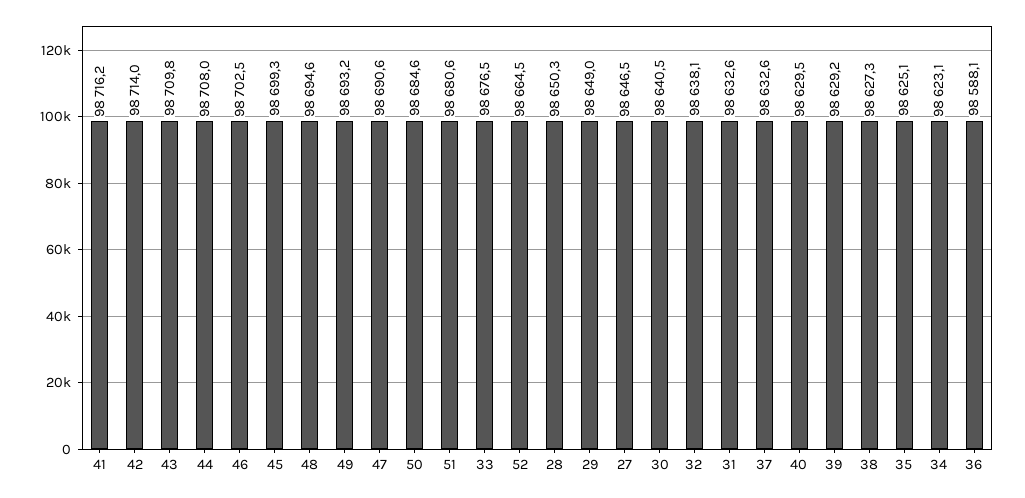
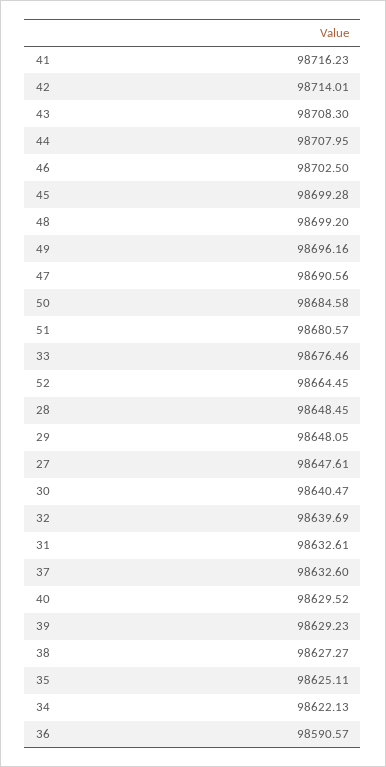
43: 98709.8 -> 98708.3
48: 98694.6 -> 98699.2
49: 98693.2 -> 98696.16
28: 98650.3 -> 98648.45
29: 98649 -> 98648.05
27: 98646.5 -> 98647.61
32: 98638.1 -> 98639.69
34: 98623.1 -> 98622.13
36: 98588.1 -> 98590.57

